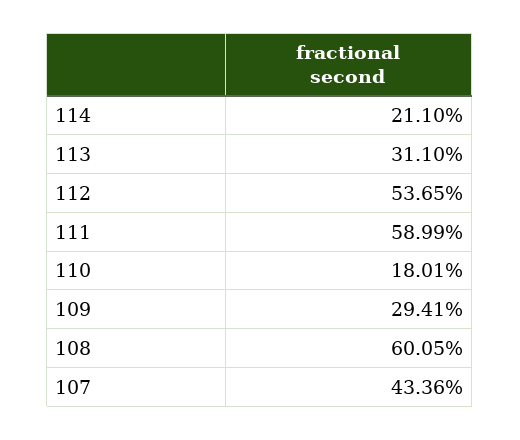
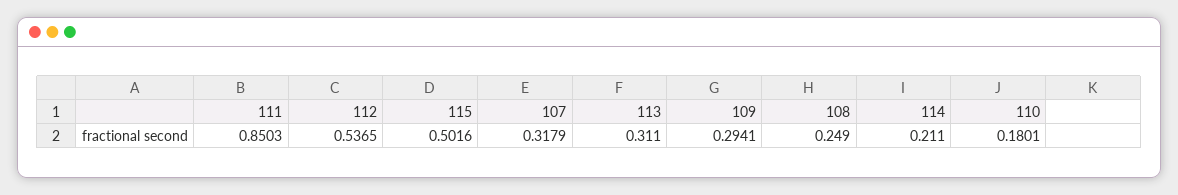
111: 0.5899 -> 0.8503
108: 0.6005 -> 0.249
107: 0.4336 -> 0.3179
115: none -> 0.5016

